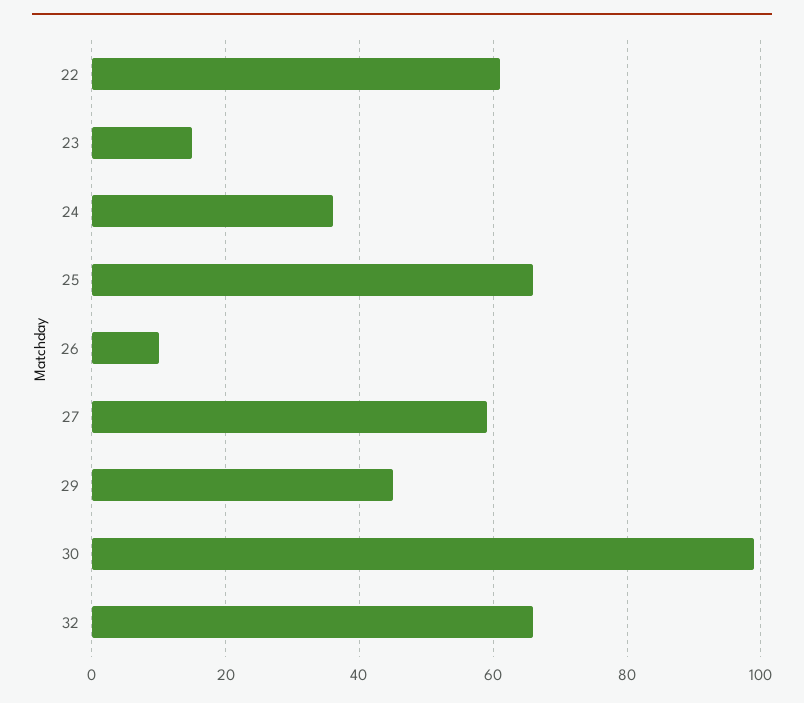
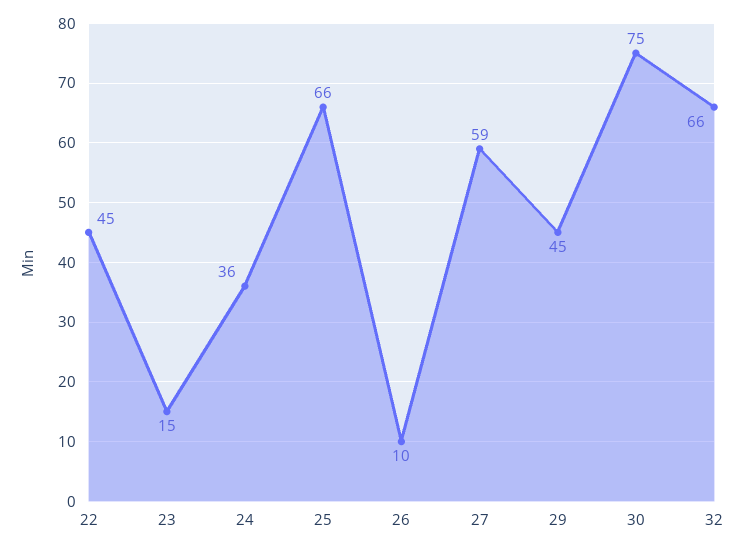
22: 60 -> 45
30: 100 -> 75

